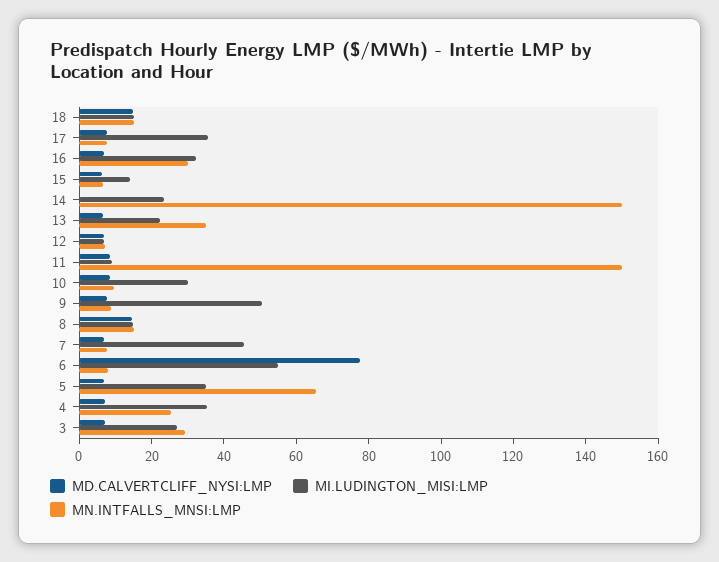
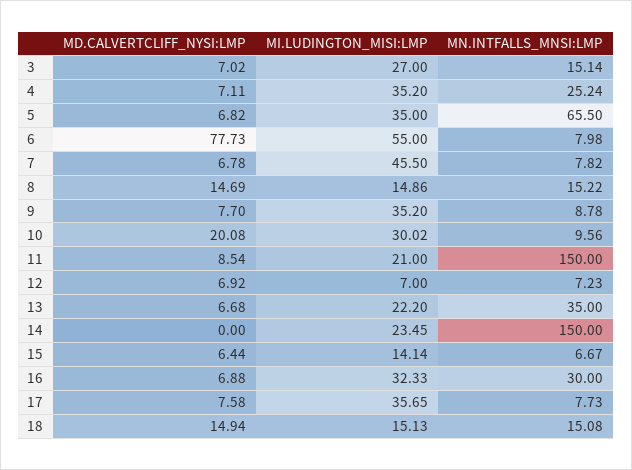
MI.LUDINGTON_MISI:LMP, 11: 10 -> 21
MD.CALVERTCLIFF_NYSI:LMP, 10: 10 -> 20.08
MI.LUDINGTON_MISI:LMP, 9: 50 -> 35.2
MN.INTFALLS_MNSI:LMP, 3: 30 -> 15.14

